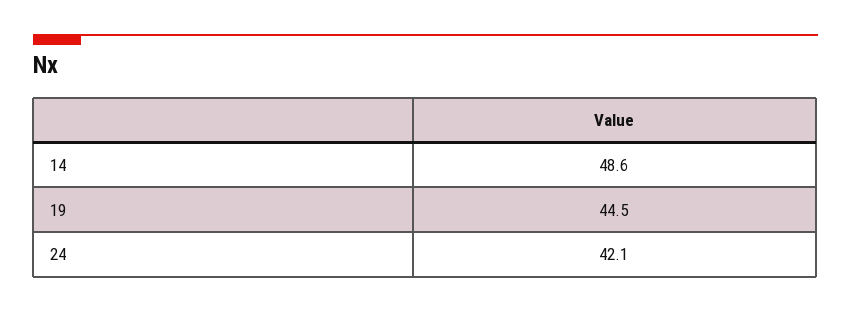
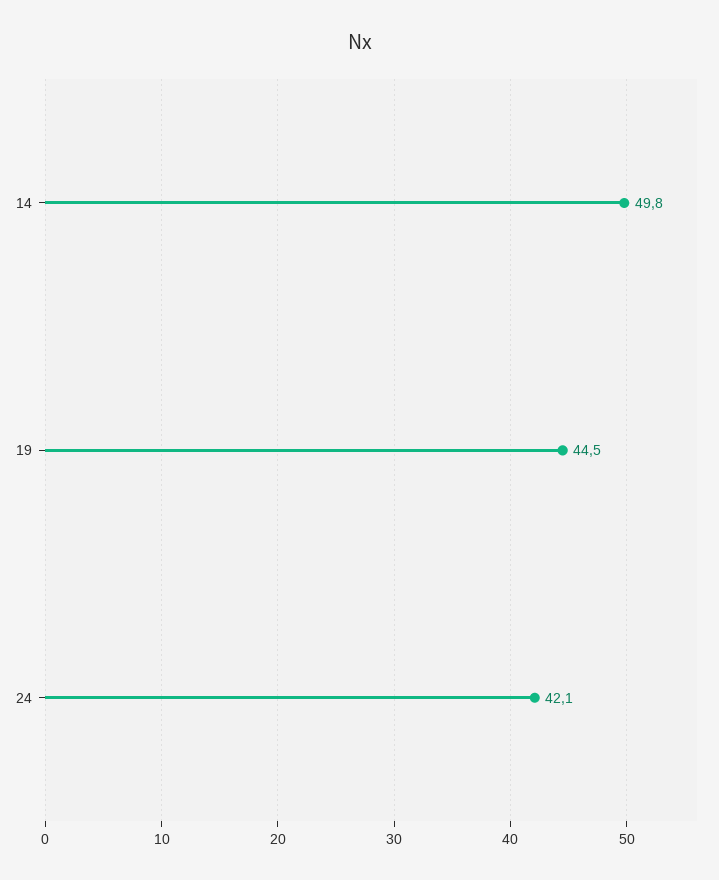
14: 48.6 -> 49.8

